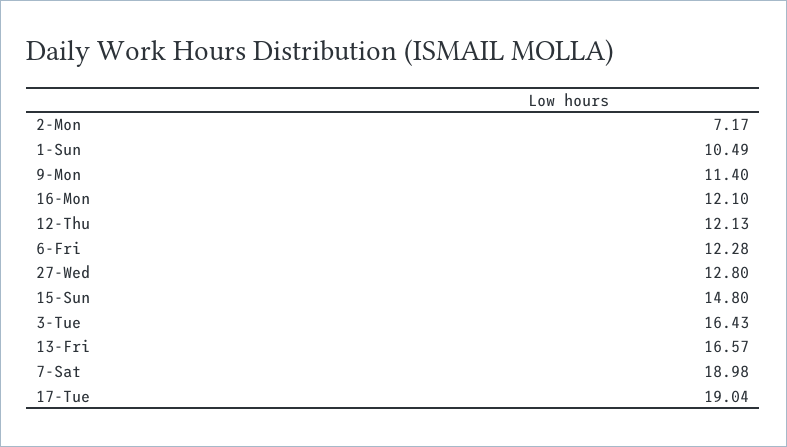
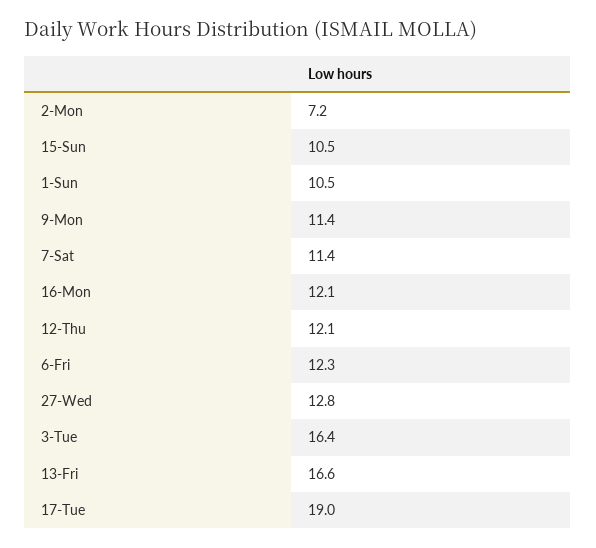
15-Sun: 14.8 -> 10.5
7-Sat: 18.98 -> 11.4

